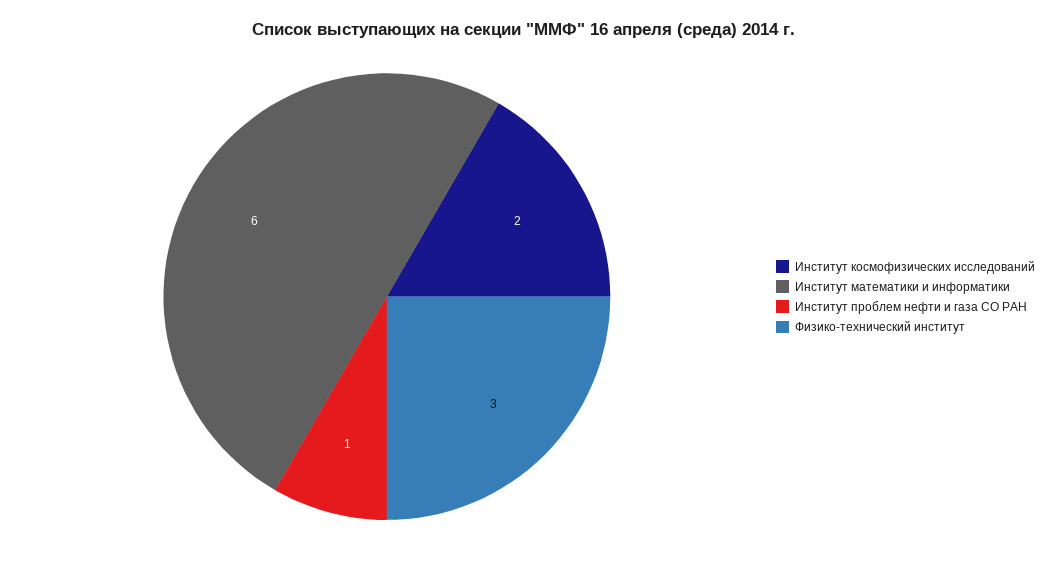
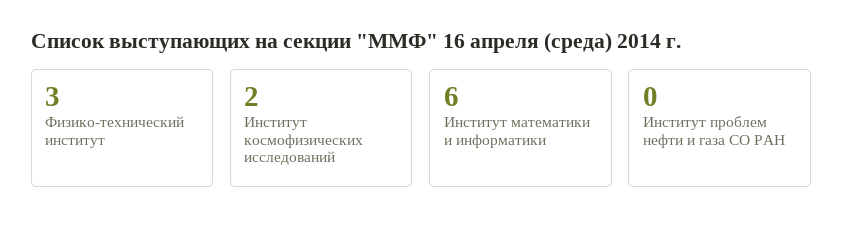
Институт проблем нефти и газа СО РАН: 1 -> 0

